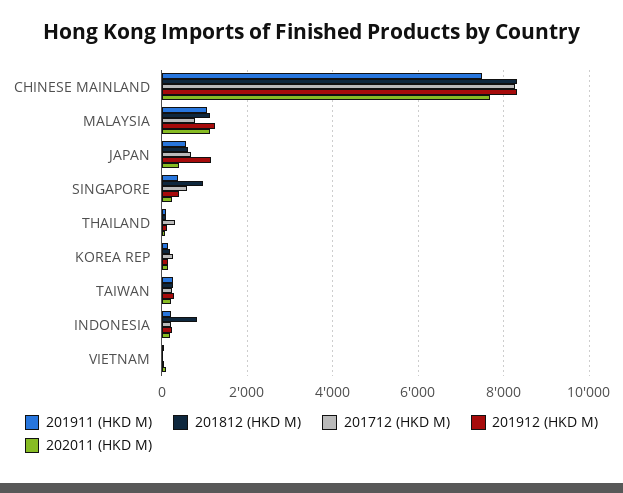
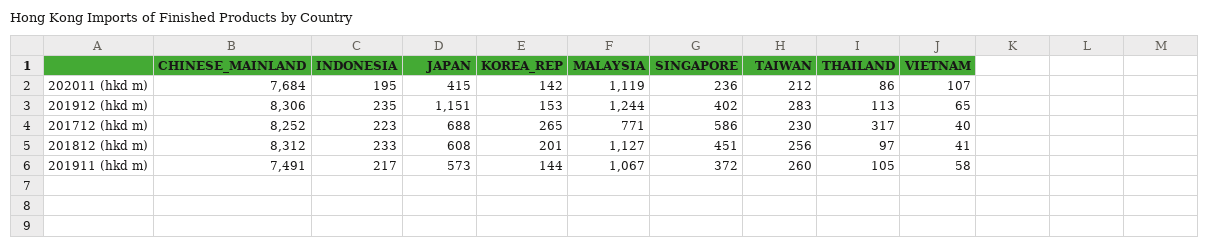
201812 (HKD M), SINGAPORE: 1000 -> 451
201812 (HKD M), INDONESIA: 800 -> 233

